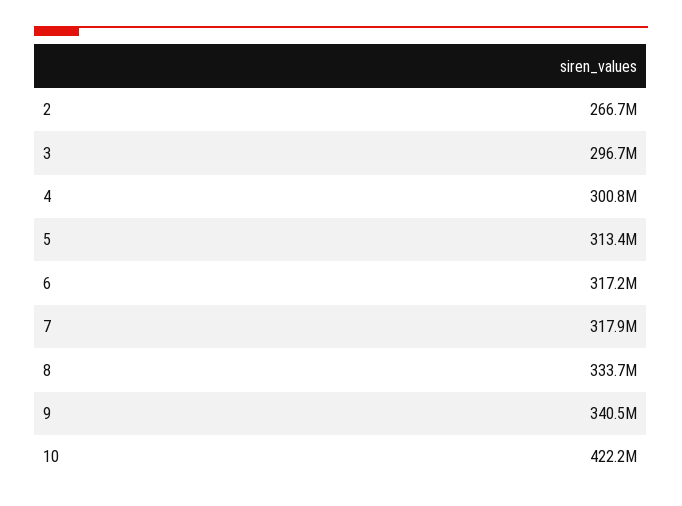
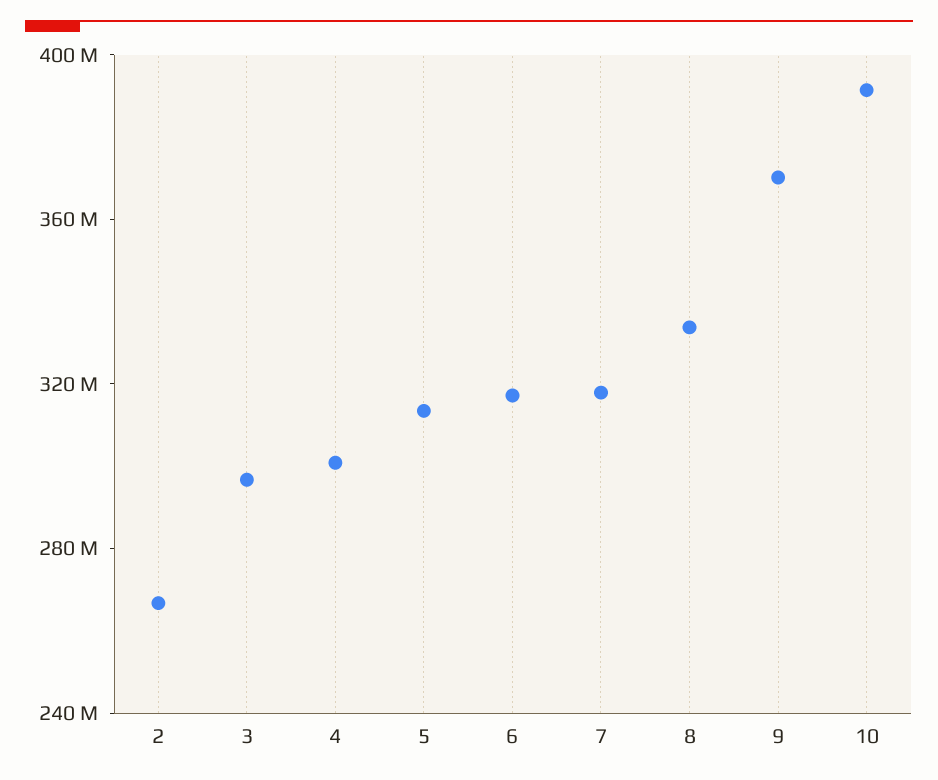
9: 340500000 -> 370000000
10: 422200000 -> 390000000

